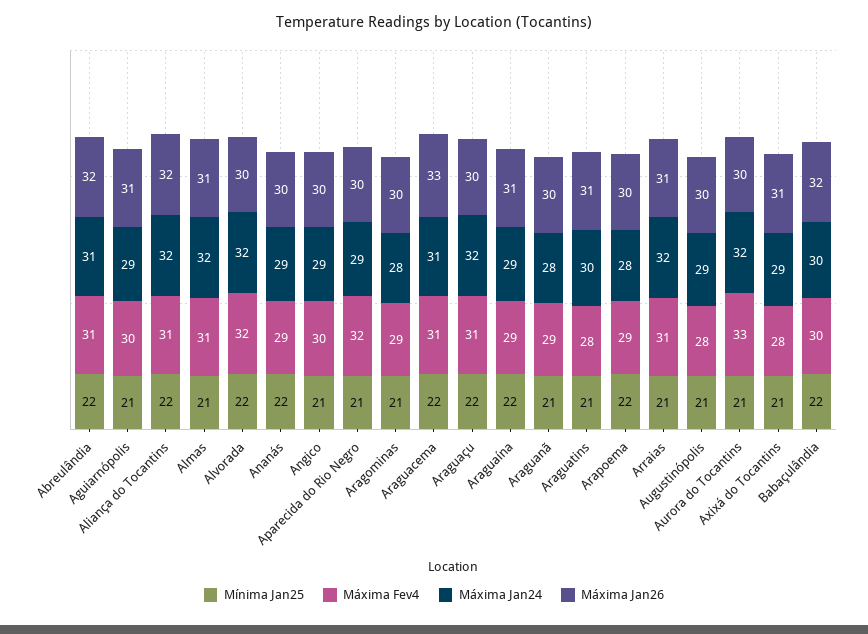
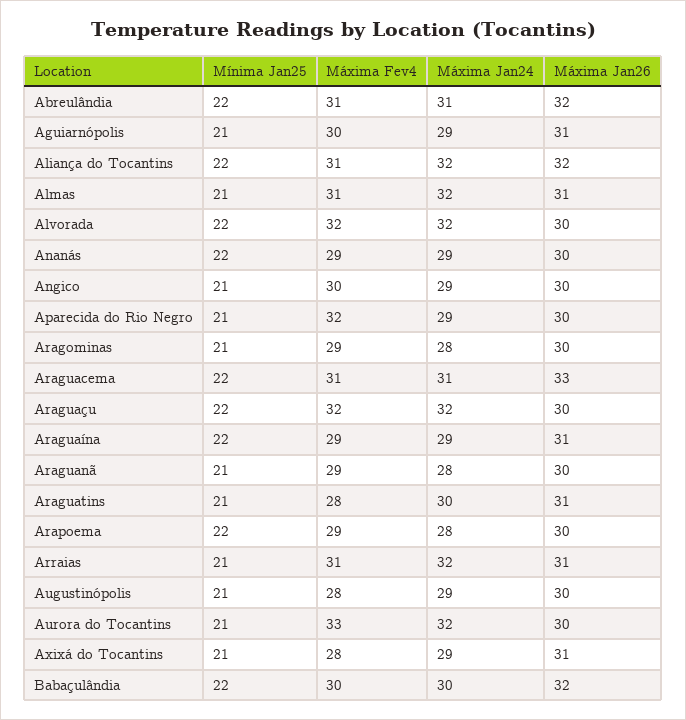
Máxima Fev4, Araguaçu: 31 -> 32

